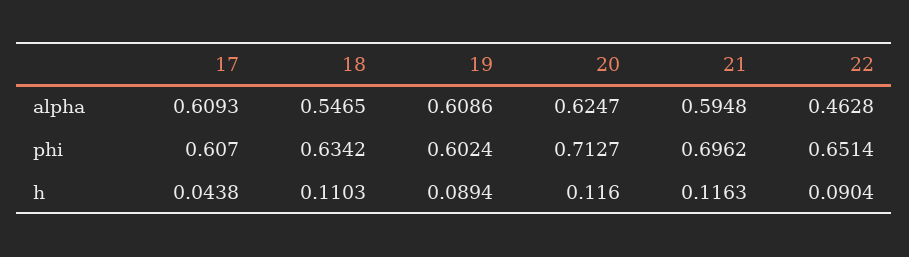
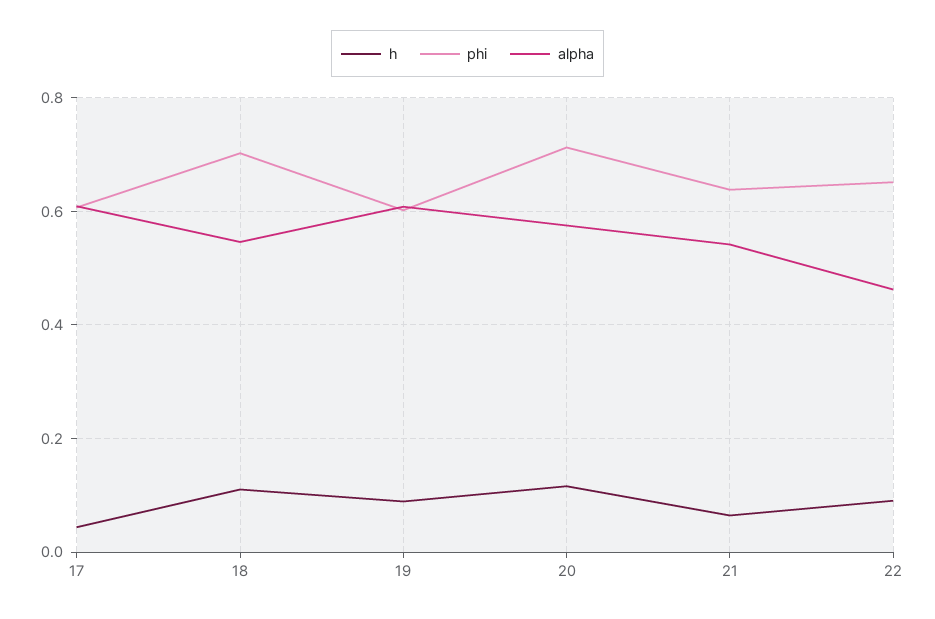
alpha, 20: 0.6247 -> 0.58
alpha, 21: 0.5948 -> 0.54
phi, 18: 0.6342 -> 0.7
phi, 21: 0.6962 -> 0.64
h, 21: 0.1163 -> 0.06

